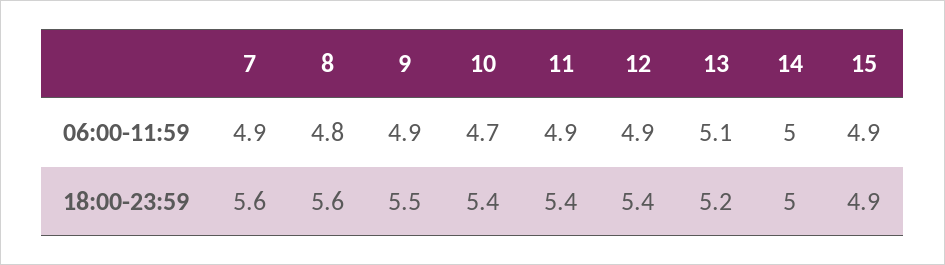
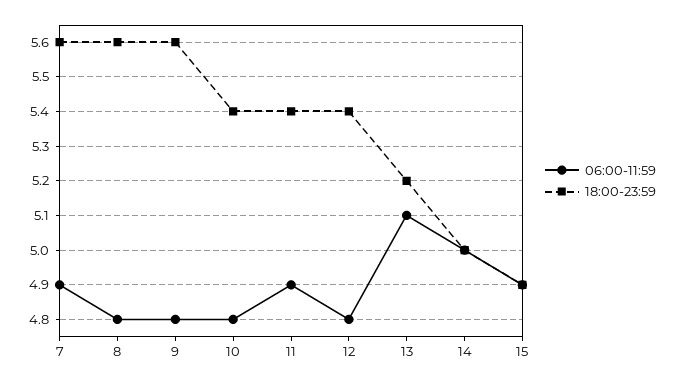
06:00-11:59, 9: 4.9 -> 4.8
06:00-11:59, 10: 4.7 -> 4.8
06:00-11:59, 12: 4.9 -> 4.8
18:00-23:59, 9: 5.5 -> 5.6

